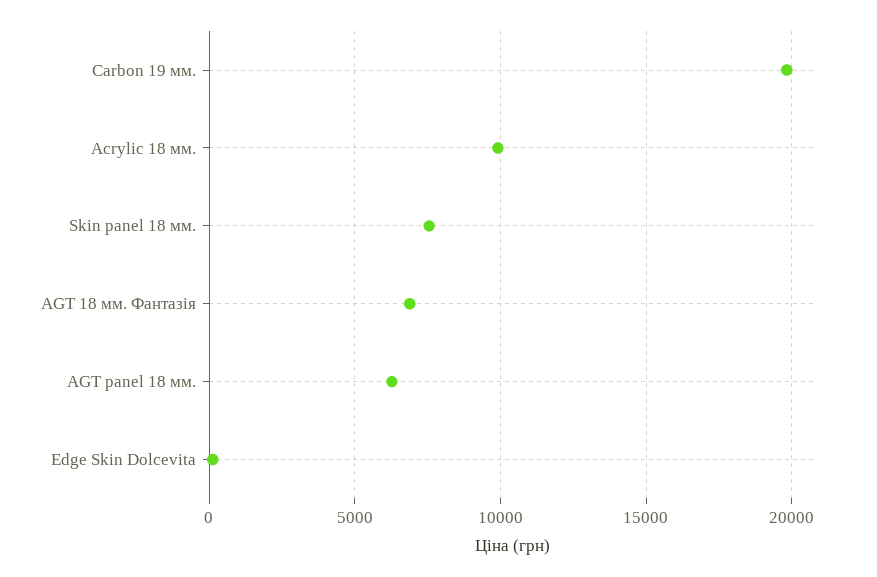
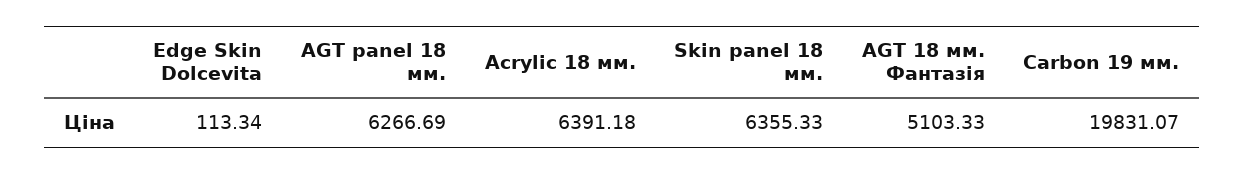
Acrylic 18 мм.: 10000 -> 6391.18
Skin panel 18 мм.: 7500 -> 6355.33
AGT 18 мм. Фантазія: 7000 -> 5103.33

